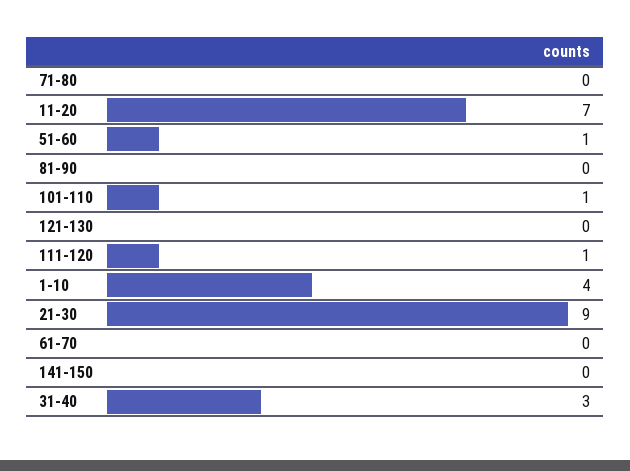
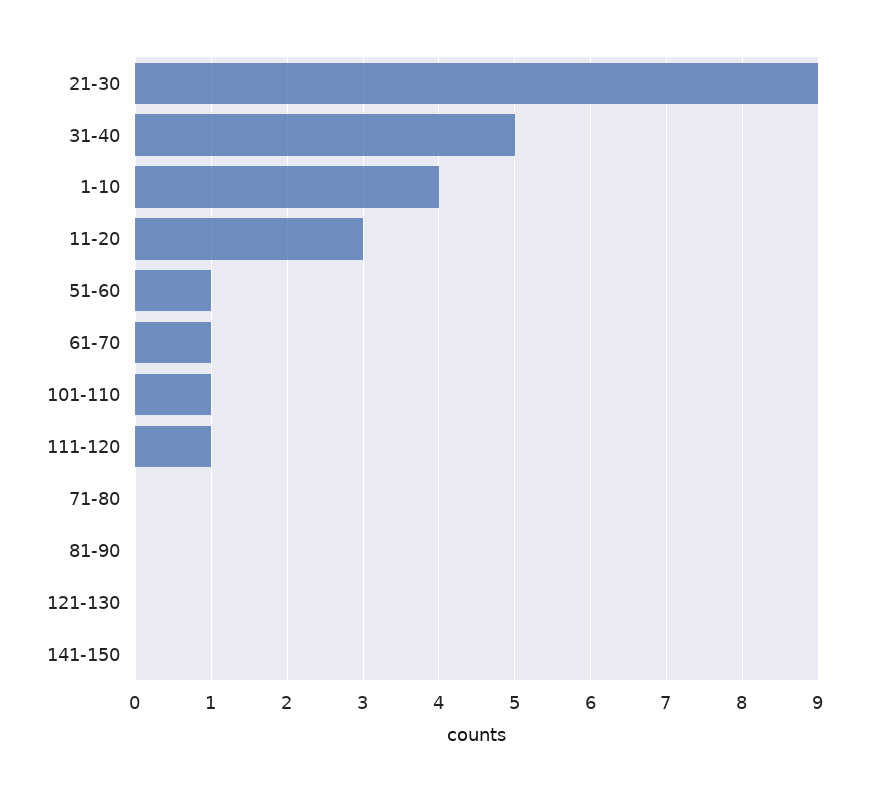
11-20: 7 -> 3
61-70: 0 -> 1
31-40: 3 -> 5

